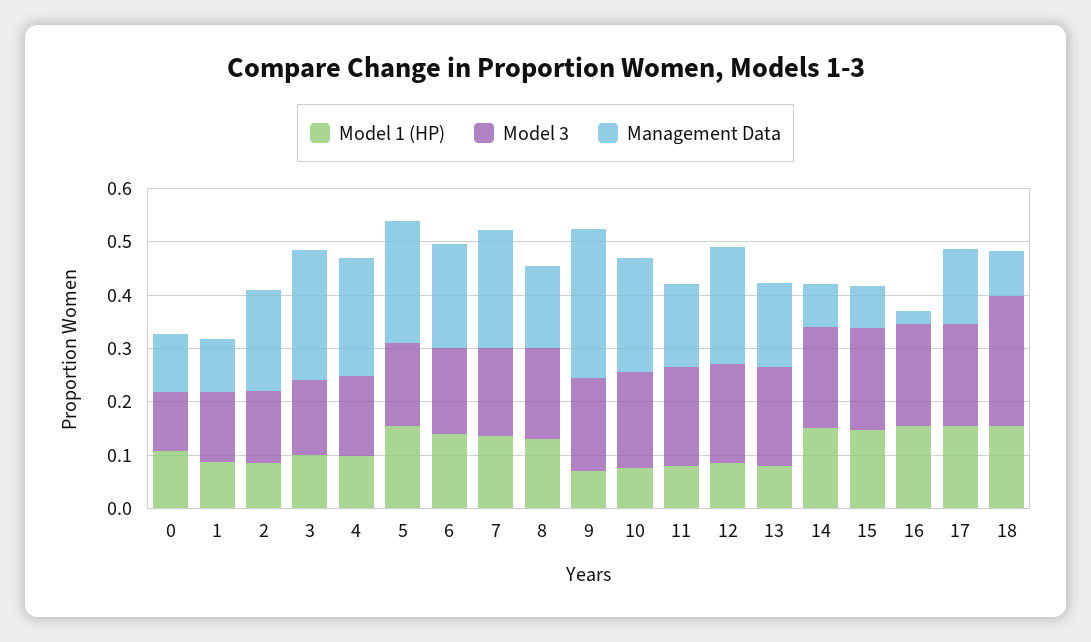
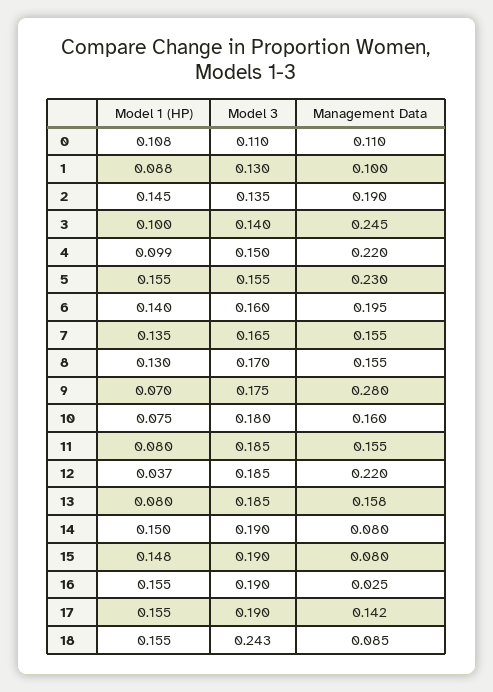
Model 1 (HP), 2: 0.08 -> 0.145
Management Data, 7: 0.22 -> 0.155
Management Data, 10: 0.22 -> 0.16
Model 1 (HP), 12: 0.08 -> 0.037

